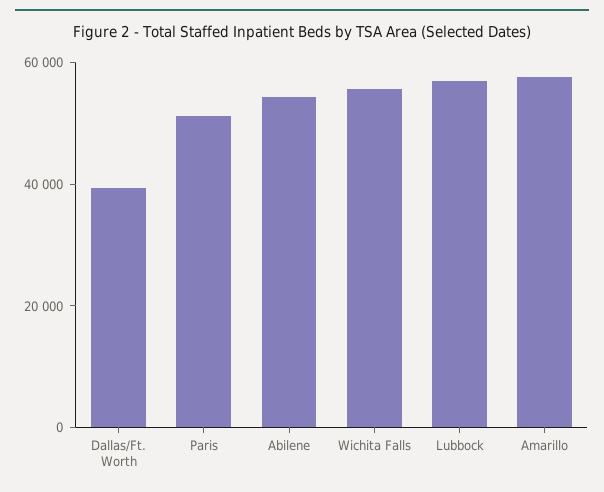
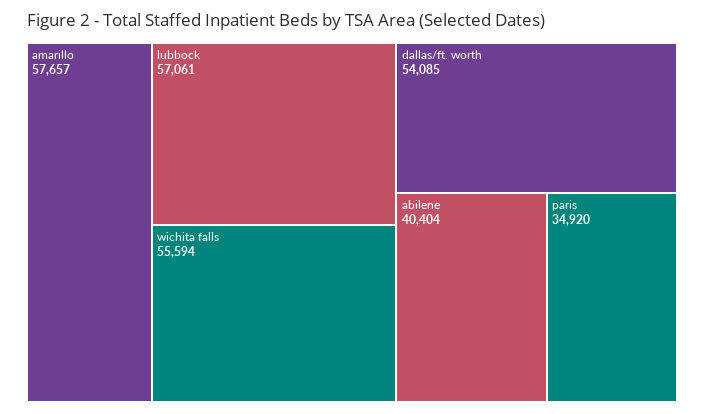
Dallas/Ft. Worth: 40000 -> 54085
Paris: 50000 -> 34920
Abilene: 55000 -> 40404

